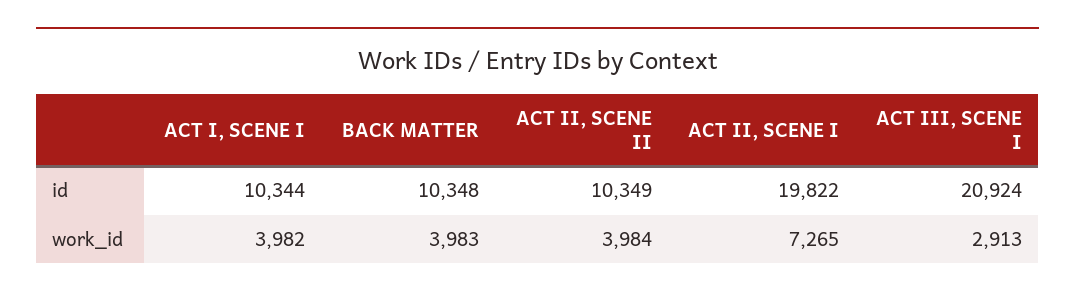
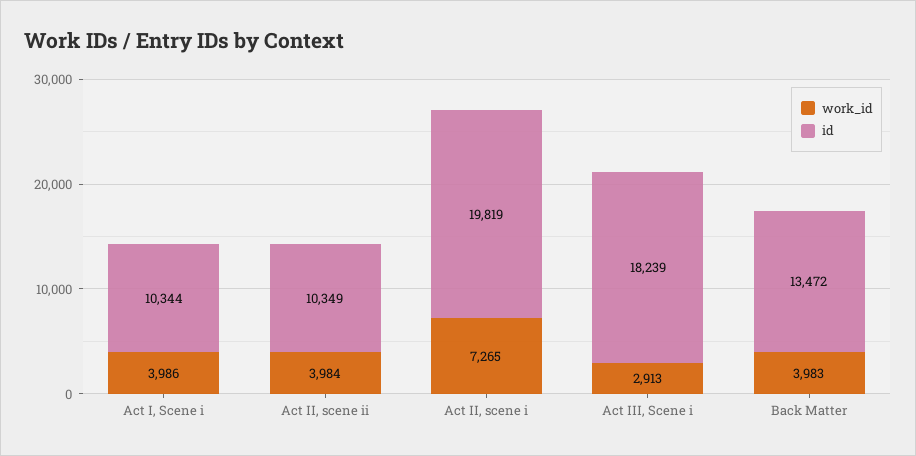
id, BACK MATTER: 10348 -> 13472
id, ACT II, SCENE I: 19822 -> 19819
id, ACT III, SCENE I: 20924 -> 18239
work_id, ACT I, SCENE I: 3982 -> 3986

